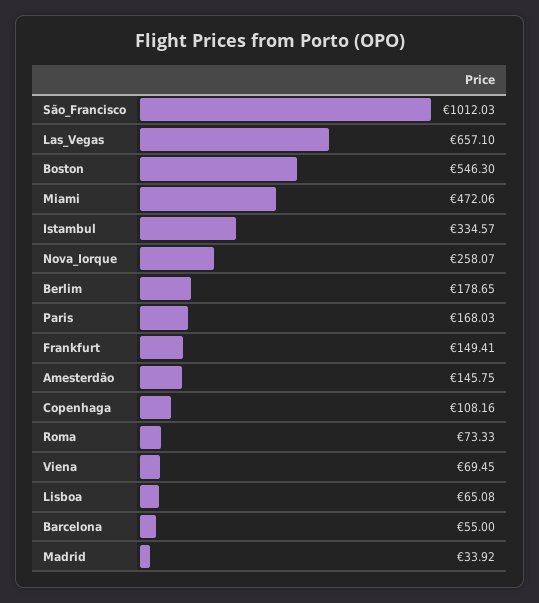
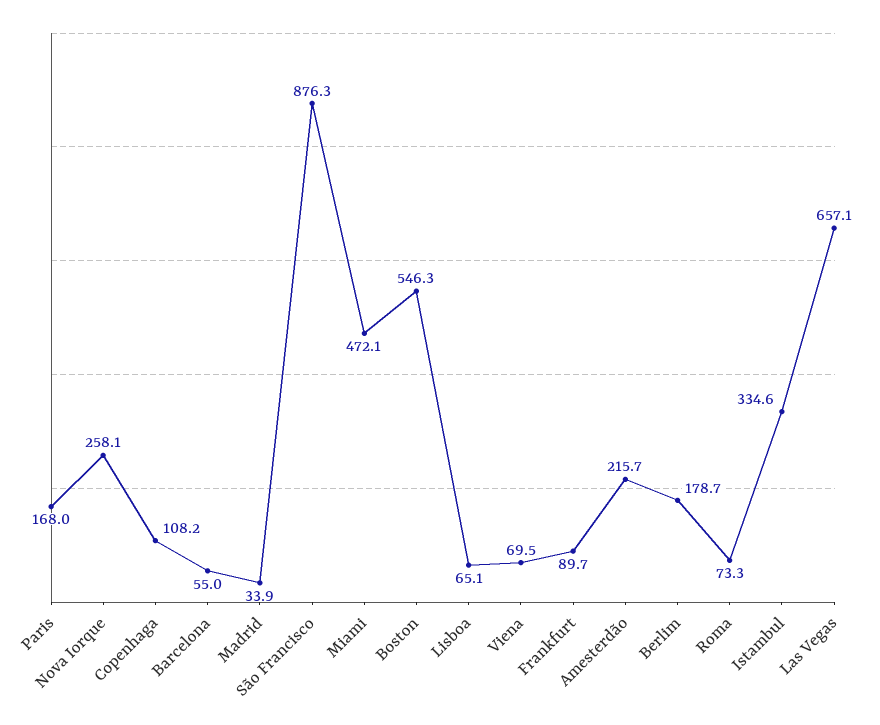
São_Francisco: 1012.03 -> 876.3
Frankfurt: 149.41 -> 89.7
Amesterdão: 145.75 -> 215.7

